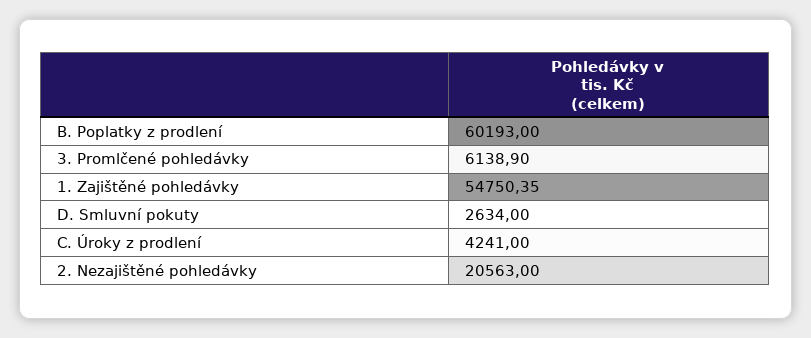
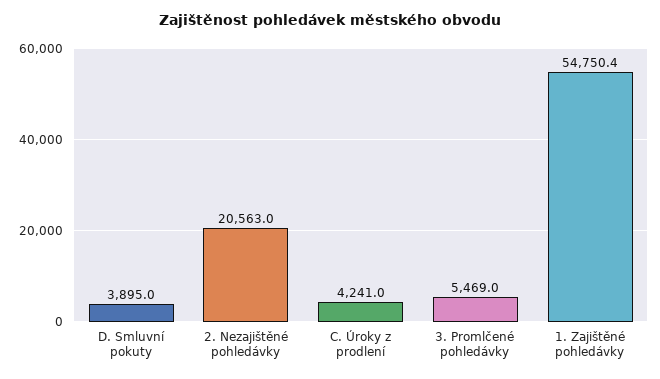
B. Poplatky z prodlení: 60193 -> none
3. Promlčené pohledávky: 6138.9 -> 5469
D. Smluvní pokuty: 2634 -> 3895

